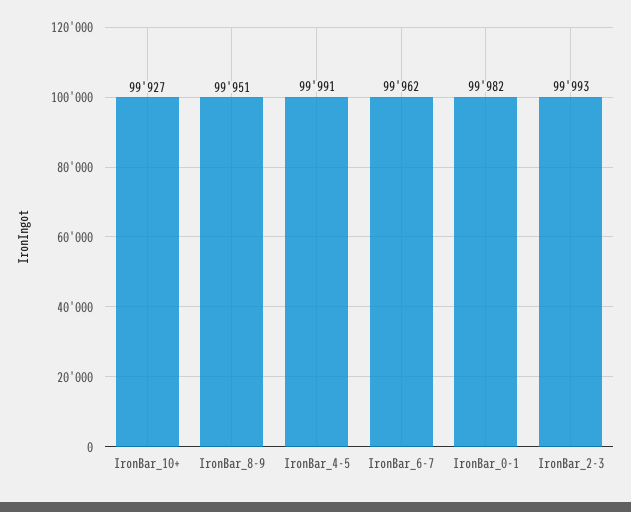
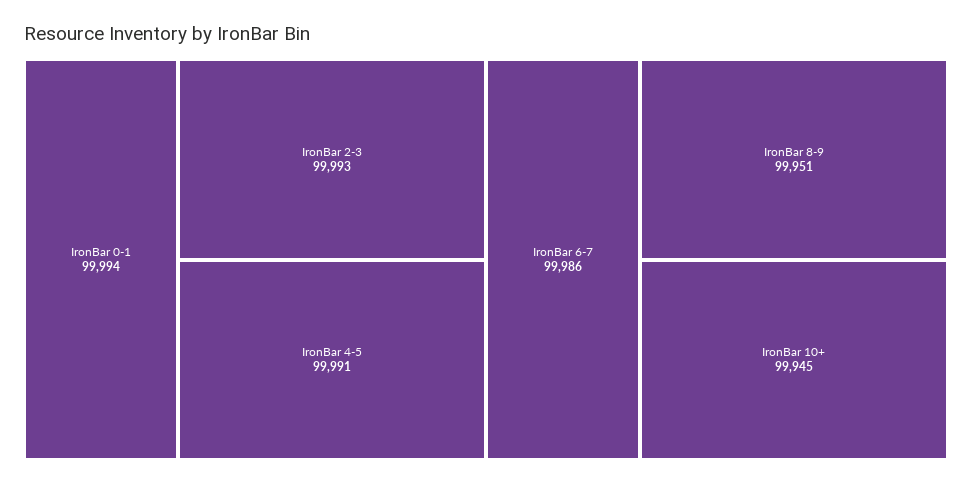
IronBar_10+: 99927 -> 99945
IronBar_6-7: 99962 -> 99986
IronBar_0-1: 99982 -> 99994

